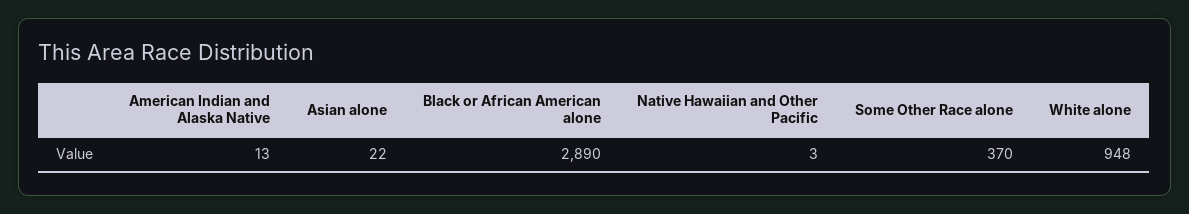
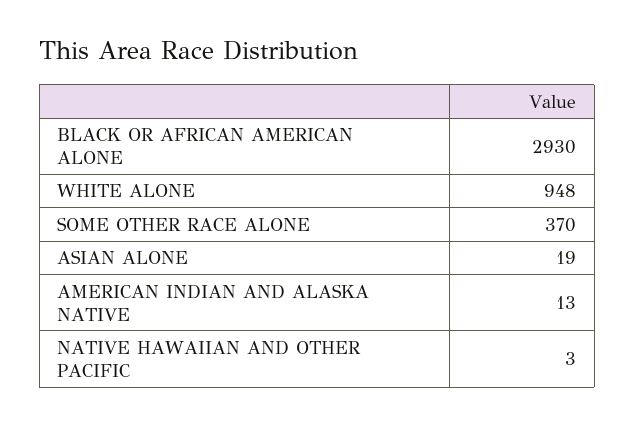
Asian alone: 22 -> 19
Black or African American alone: 2890 -> 2930

